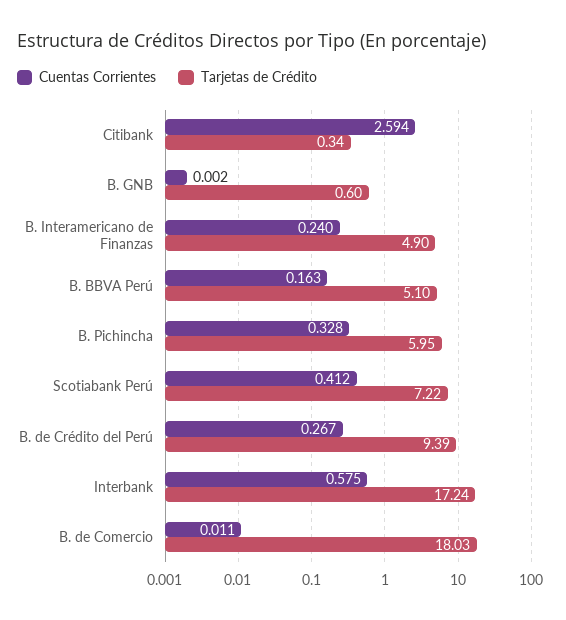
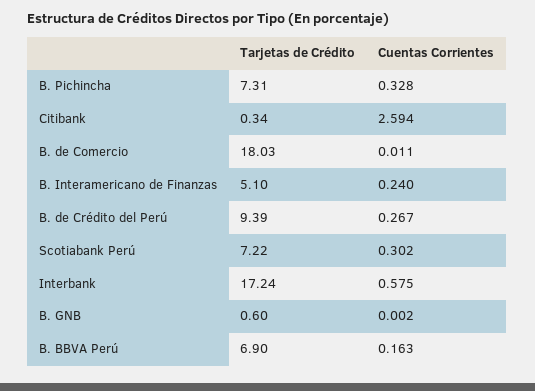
Tarjetas de Crédito, B. Interamericano de Finanzas: 4.9 -> 5.1
Tarjetas de Crédito, B. BBVA Perú: 5.1 -> 6.9
Tarjetas de Crédito, B. Pichincha: 5.95 -> 7.31
Cuentas Corrientes, Scotiabank Perú: 0.412 -> 0.302

